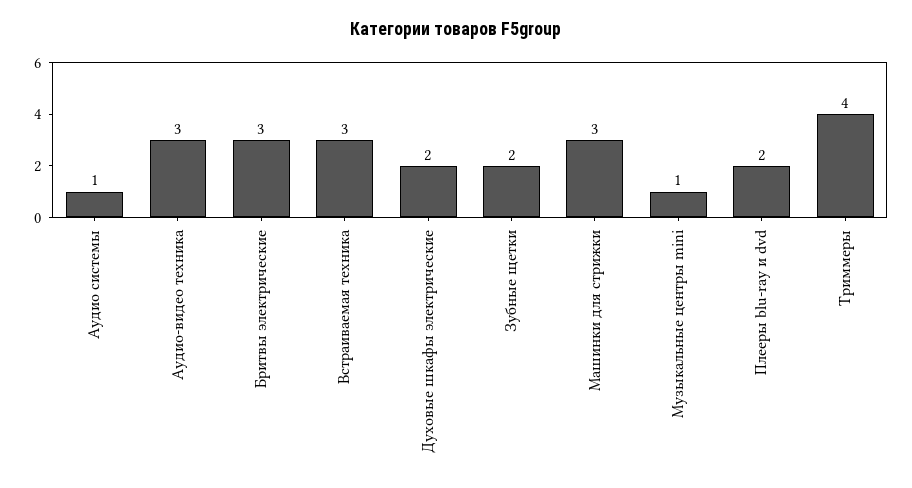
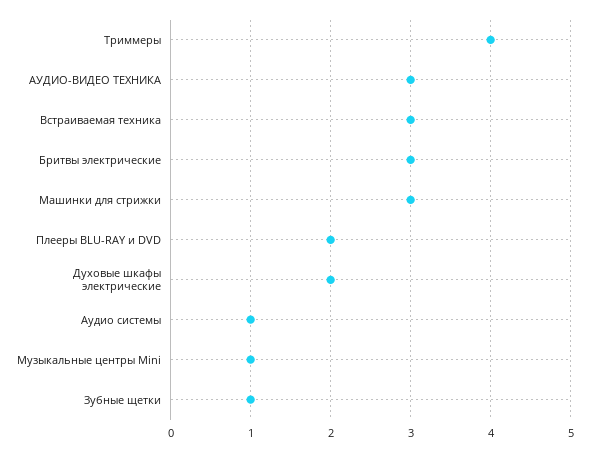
Зубные щетки: 2 -> 1

